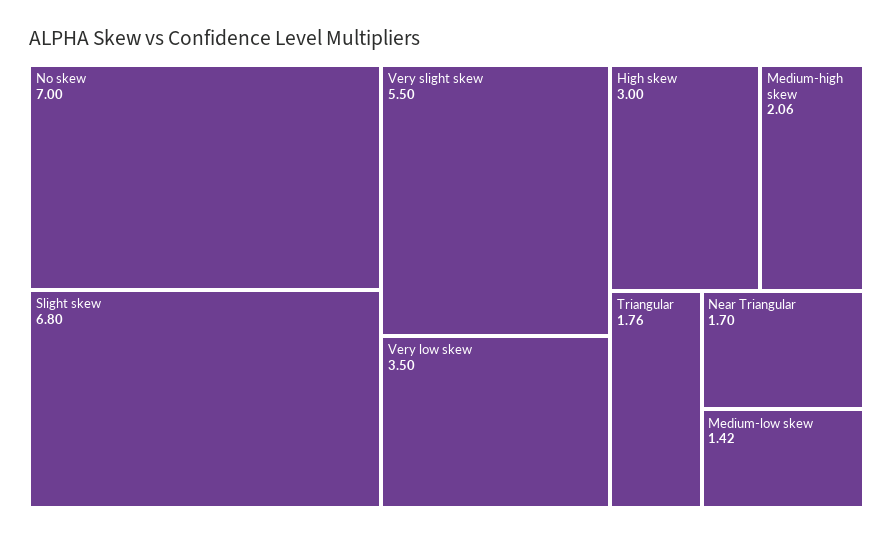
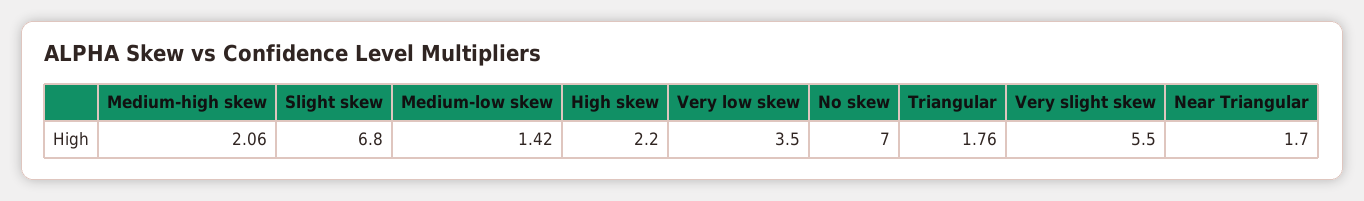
High skew: 3 -> 2.2

